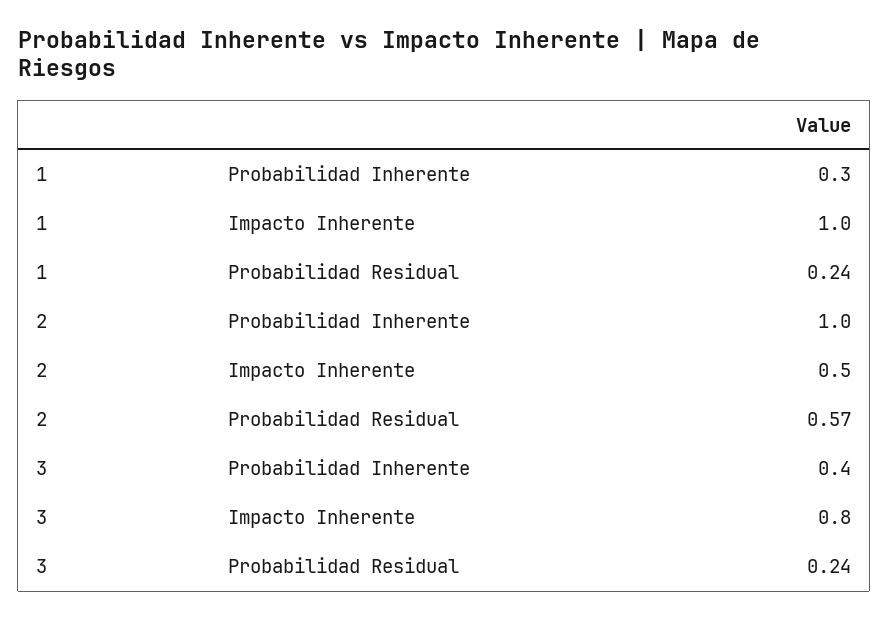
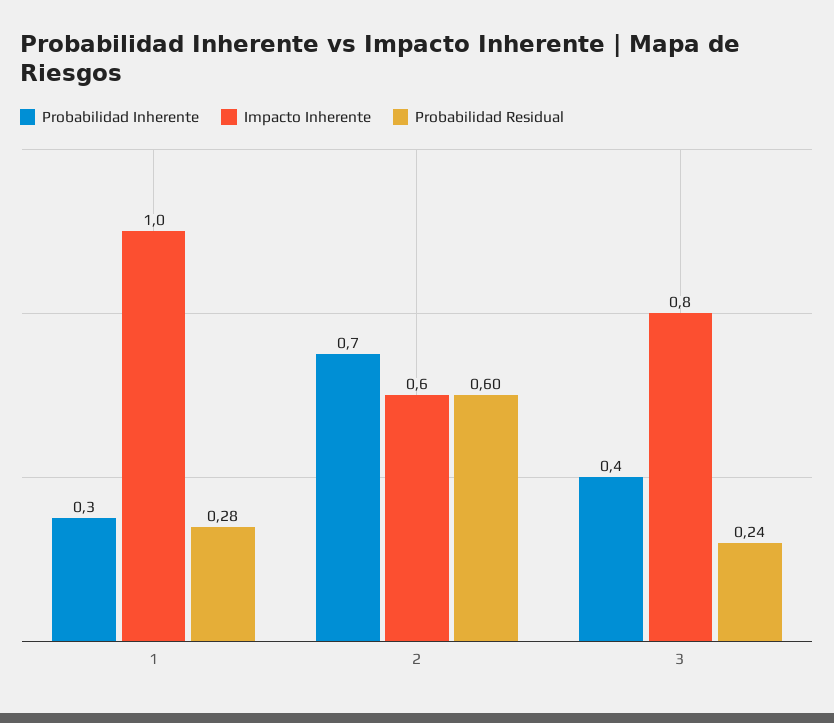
Probabilidad Residual, 1: 0.24 -> 0.28
Probabilidad Inherente, 2: 1 -> 0.7
Impacto Inherente, 2: 0.5 -> 0.6
Probabilidad Residual, 2: 0.57 -> 0.6

